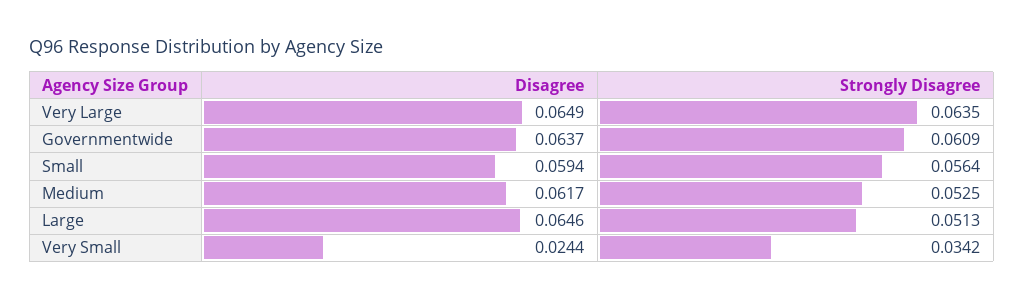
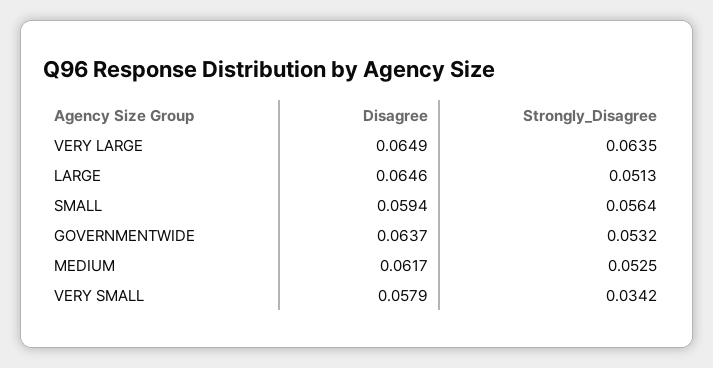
Strongly Disagree, Governmentwide: 0.0609 -> 0.0532
Disagree, Very Small: 0.0244 -> 0.0579

